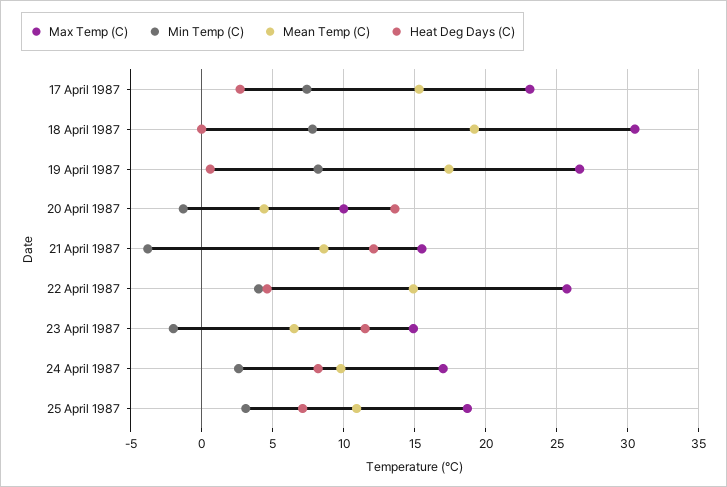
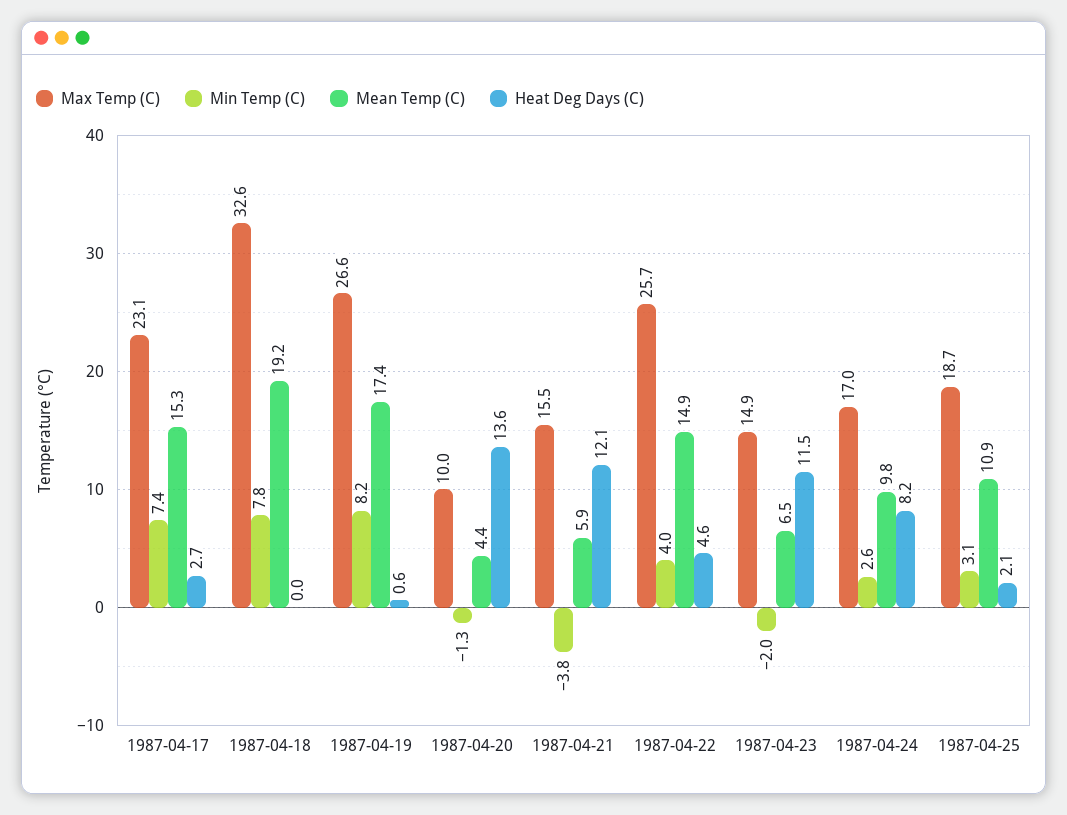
Max Temp (C), 18 April 1987: 30.5 -> 32.6
Mean Temp (C), 21 April 1987: 8.5 -> 5.9
Heat Deg Days (C), 25 April 1987: 7 -> 2.1

